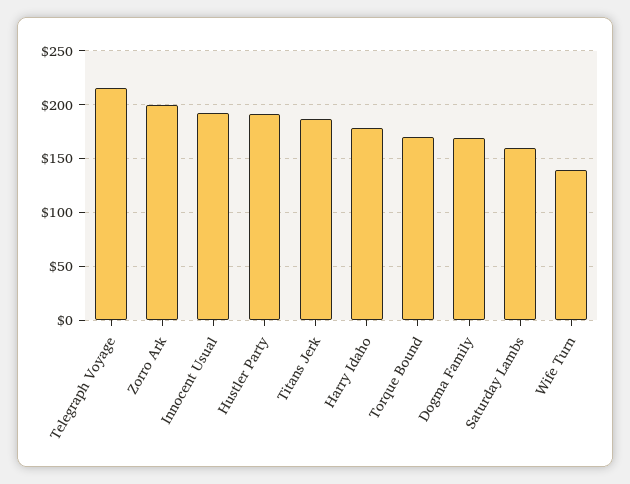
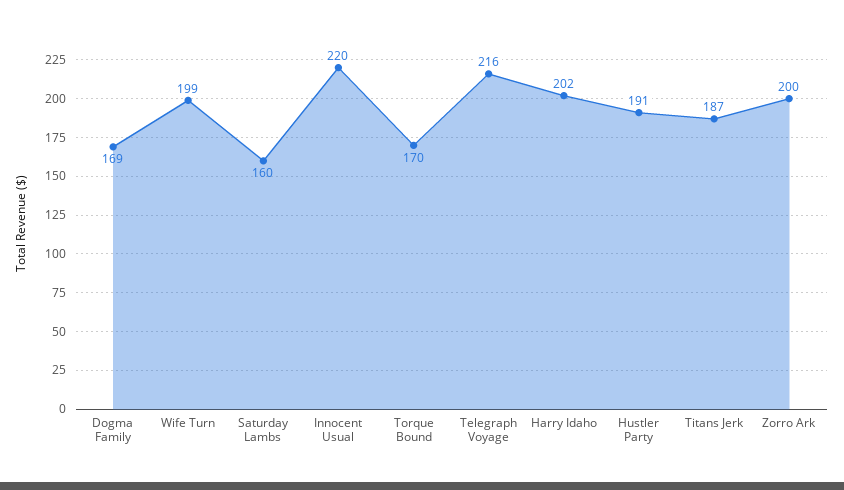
Innocent Usual: 190 -> 220
Harry Idaho: 180 -> 202
Wife Turn: 140 -> 199

